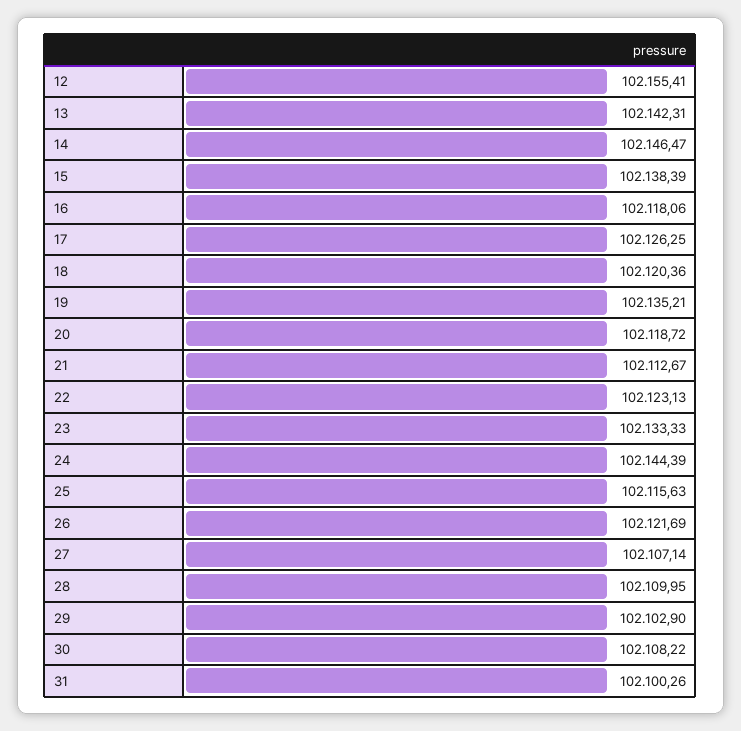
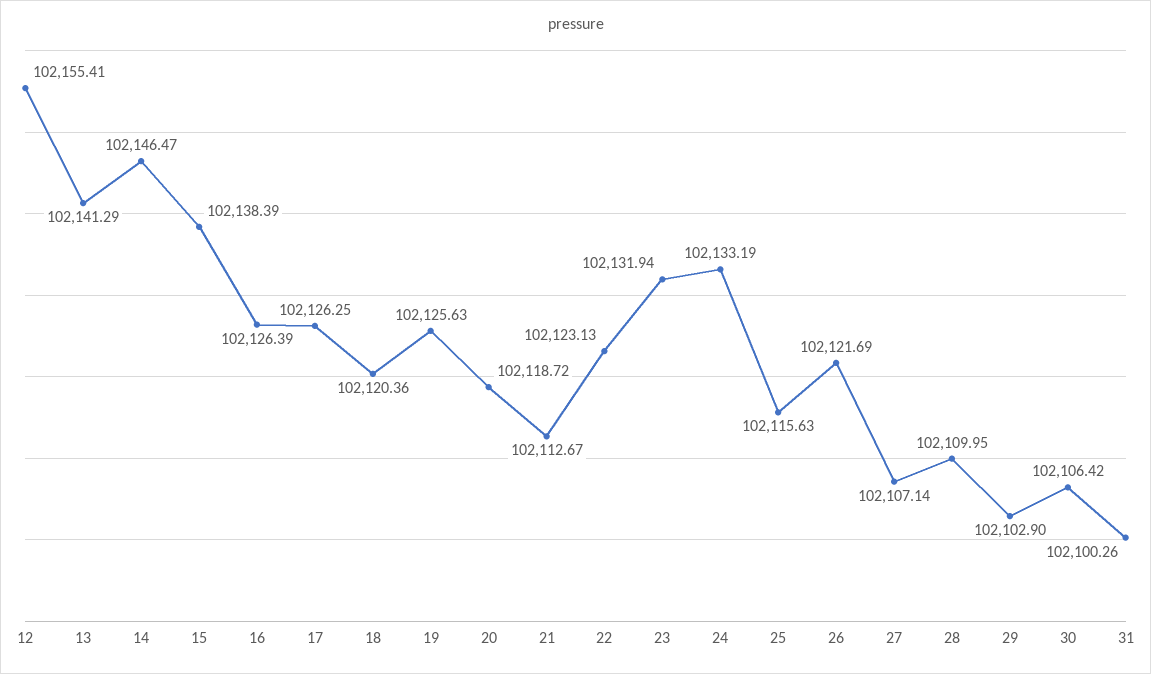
13: 102142.31 -> 102141.29
16: 102118.06 -> 102126.39
19: 102135.21 -> 102125.63
23: 102133.33 -> 102131.94
24: 102144.39 -> 102133.19
30: 102108.22 -> 102106.42

